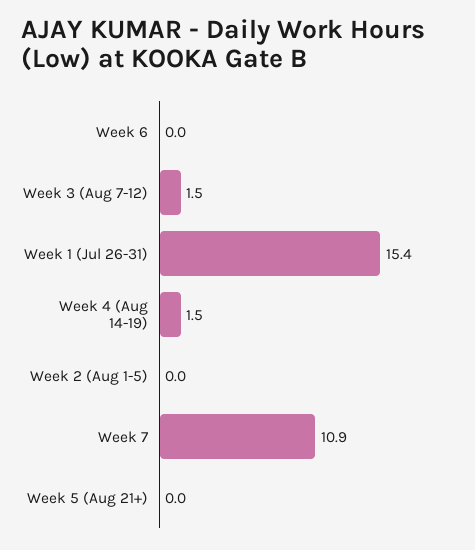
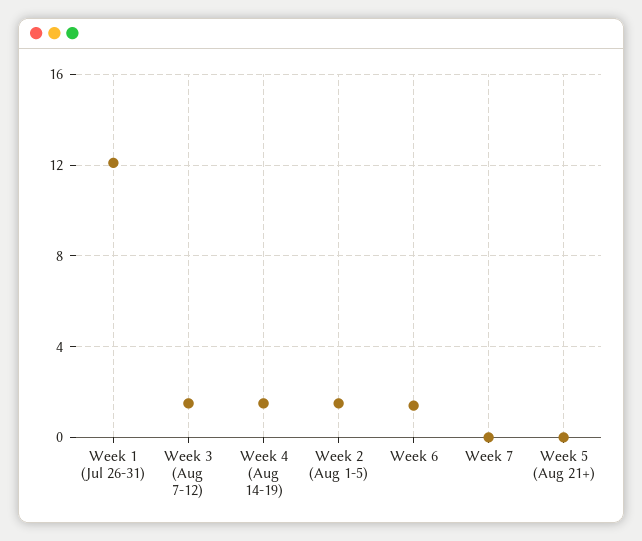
Week 6: 0 -> 1.5
Week 1 (Jul 26-31): 15.4 -> 12
Week 2 (Aug 1-5): 0 -> 1.5
Week 7: 10.9 -> 0

